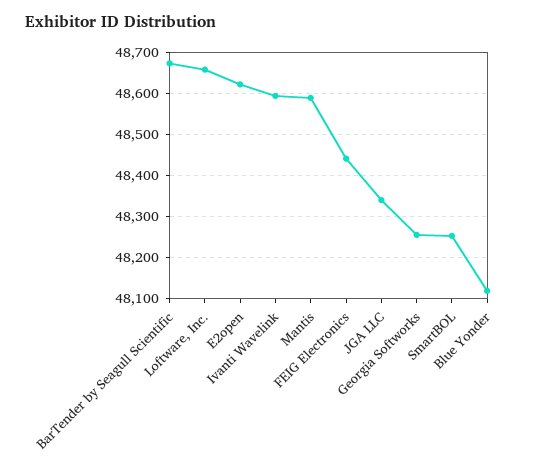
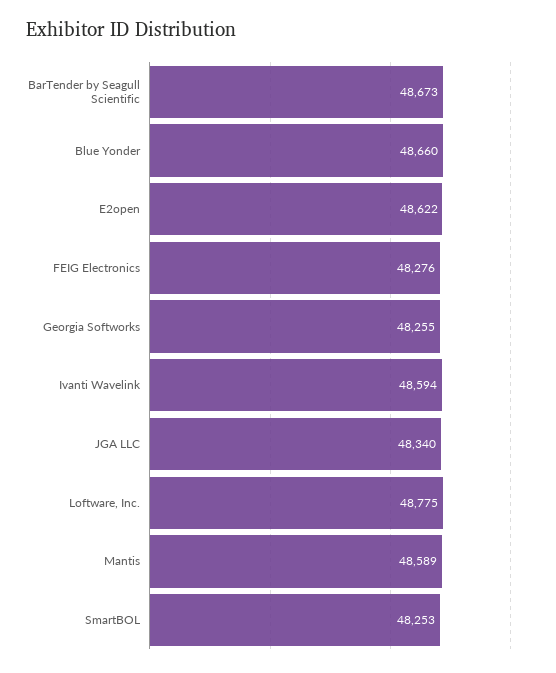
Loftware, Inc.: 48660 -> 48775
FEIG Electronics: 48440 -> 48276
Blue Yonder: 48120 -> 48660

